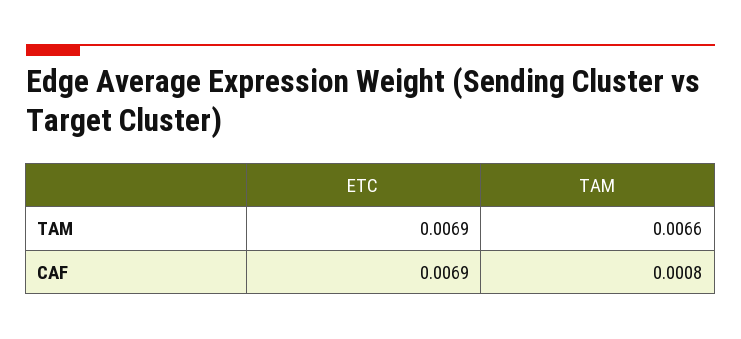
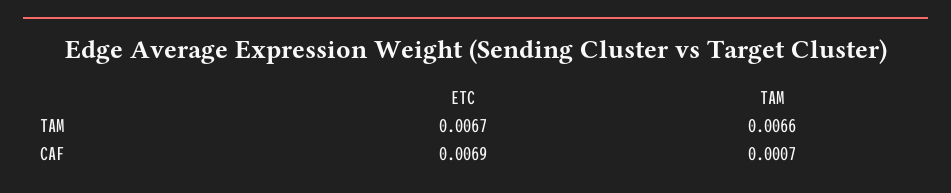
ETC, TAM: 0.0069 -> 0.0067
TAM, CAF: 0.0008 -> 0.0007

